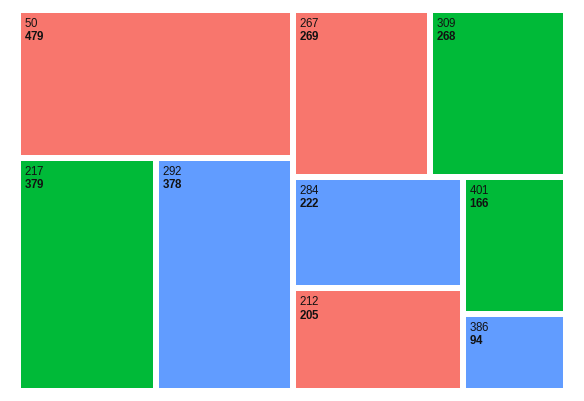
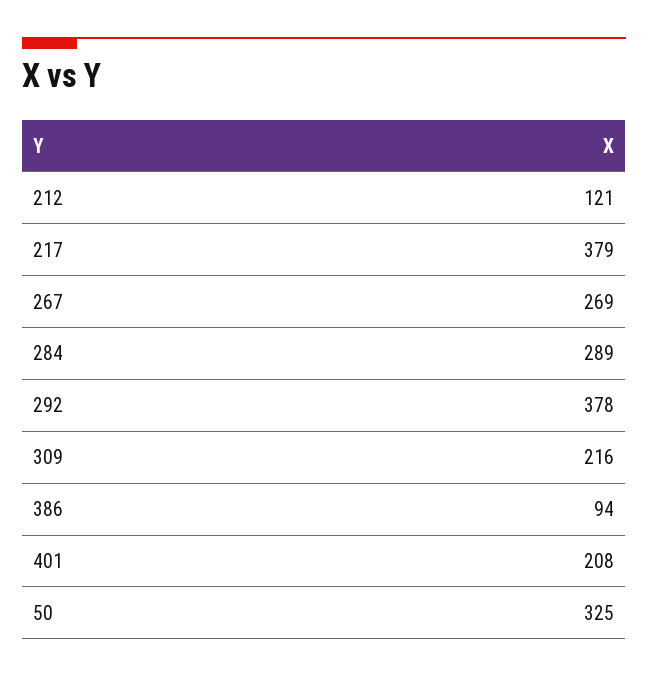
50: 479 -> 325
309: 268 -> 216
284: 222 -> 289
212: 205 -> 121
401: 166 -> 208

